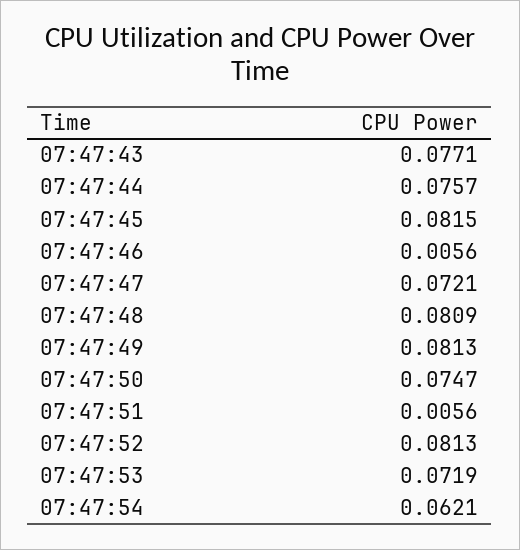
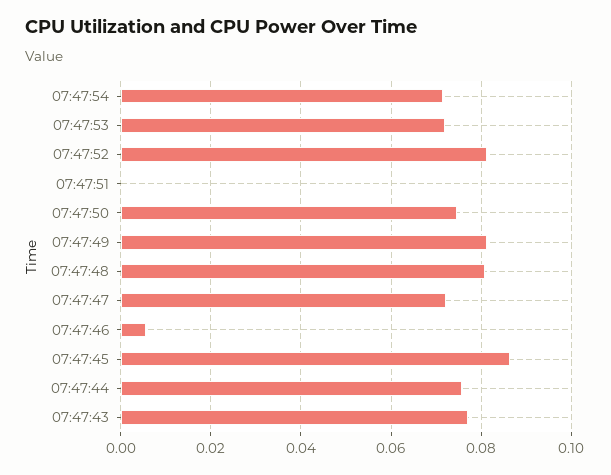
07:47:45: 0.0815 -> 0.086
07:47:51: 0.0056 -> 0
07:47:54: 0.0621 -> 0.072

